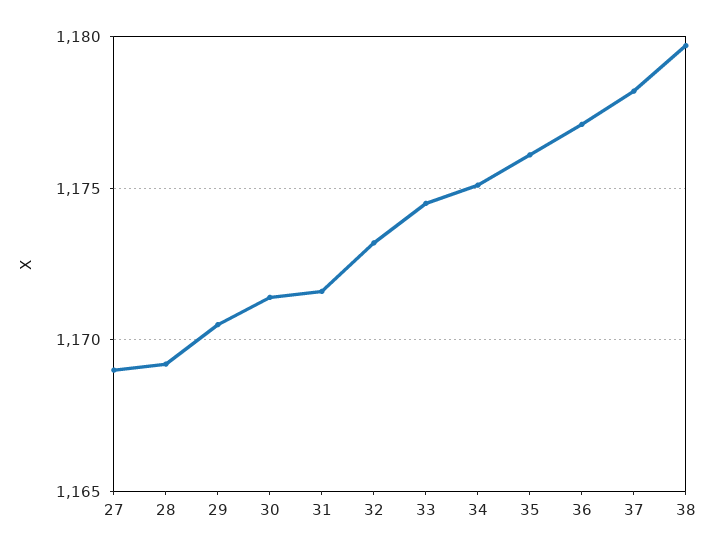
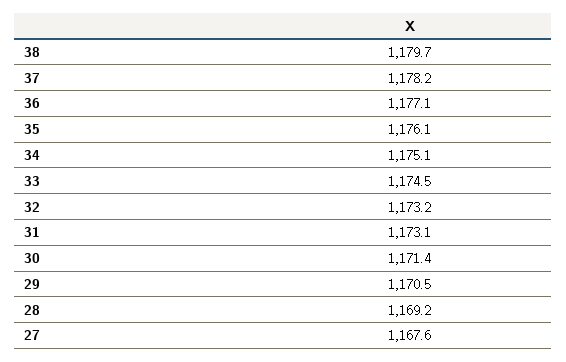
27: 1169 -> 1167.6
31: 1171.5 -> 1173.1

